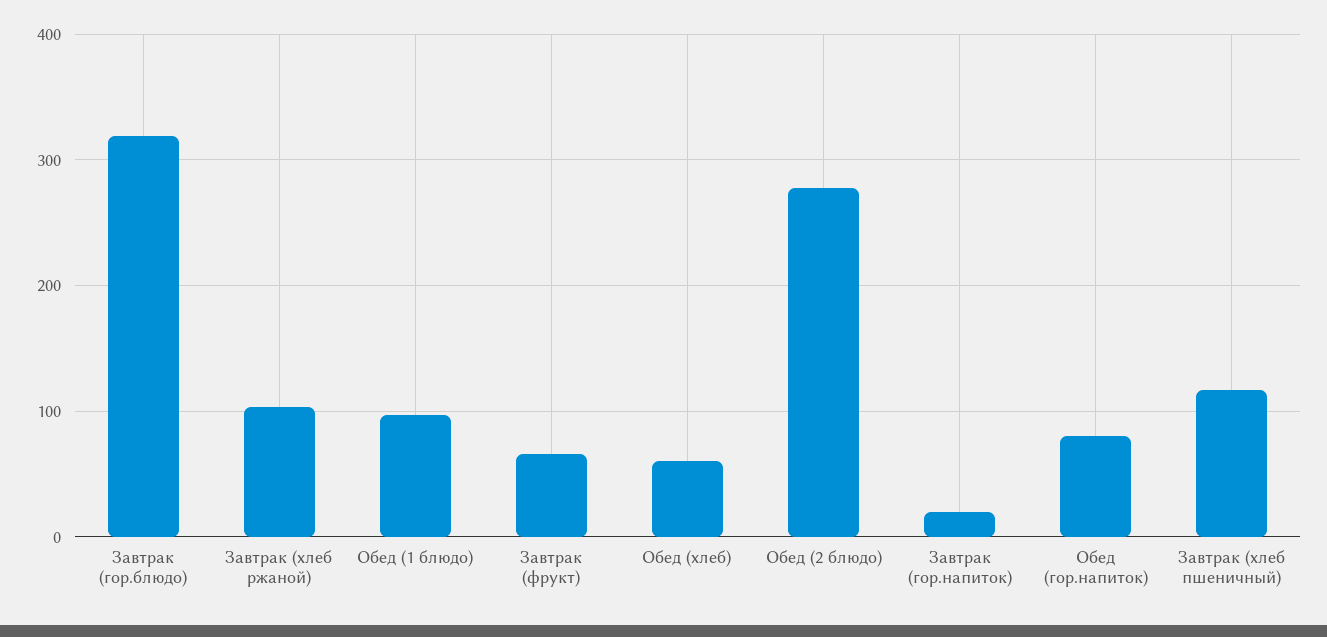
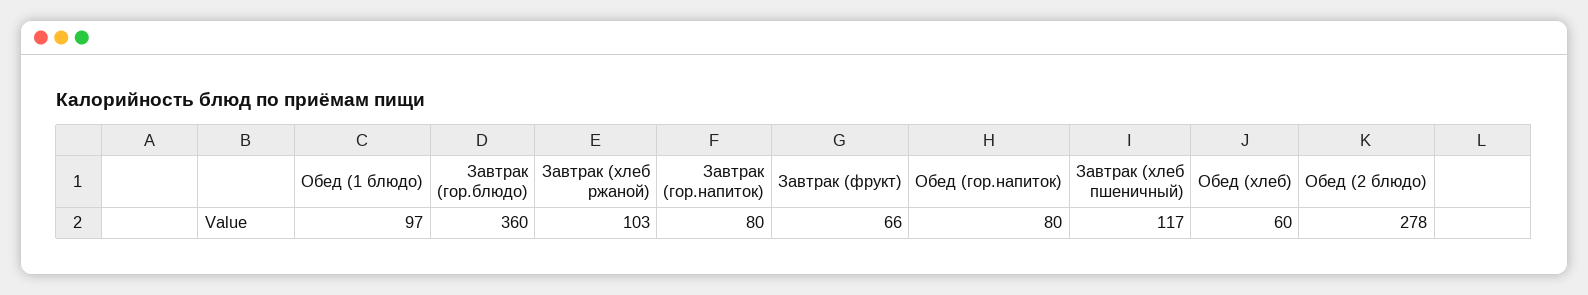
Завтрак (гор.блюдо): 320 -> 360
Завтрак (гор.напиток): 20 -> 80

